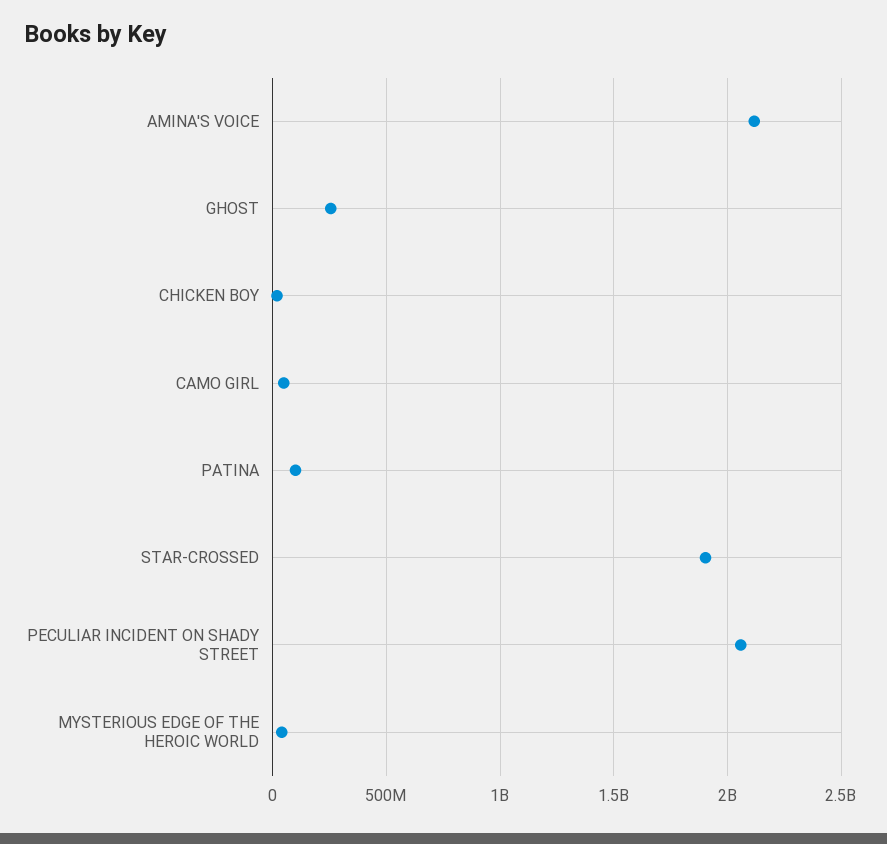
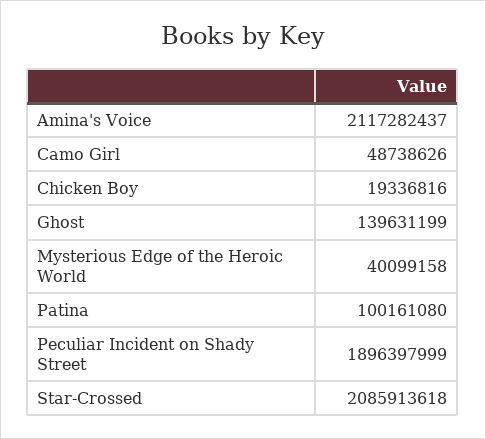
GHOST: 250000000 -> 139631199
STAR-CROSSED: 1900000000 -> 2085913618
PECULIAR INCIDENT ON SHADY STREET: 2050000000 -> 1896397999

